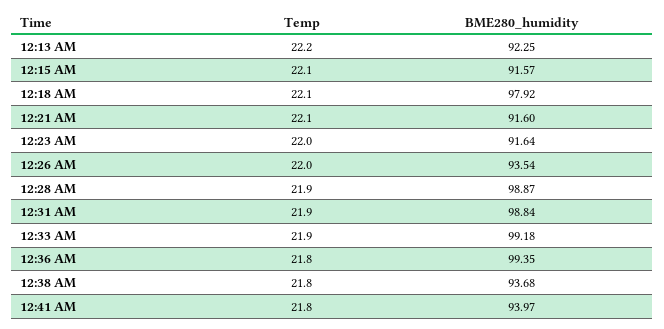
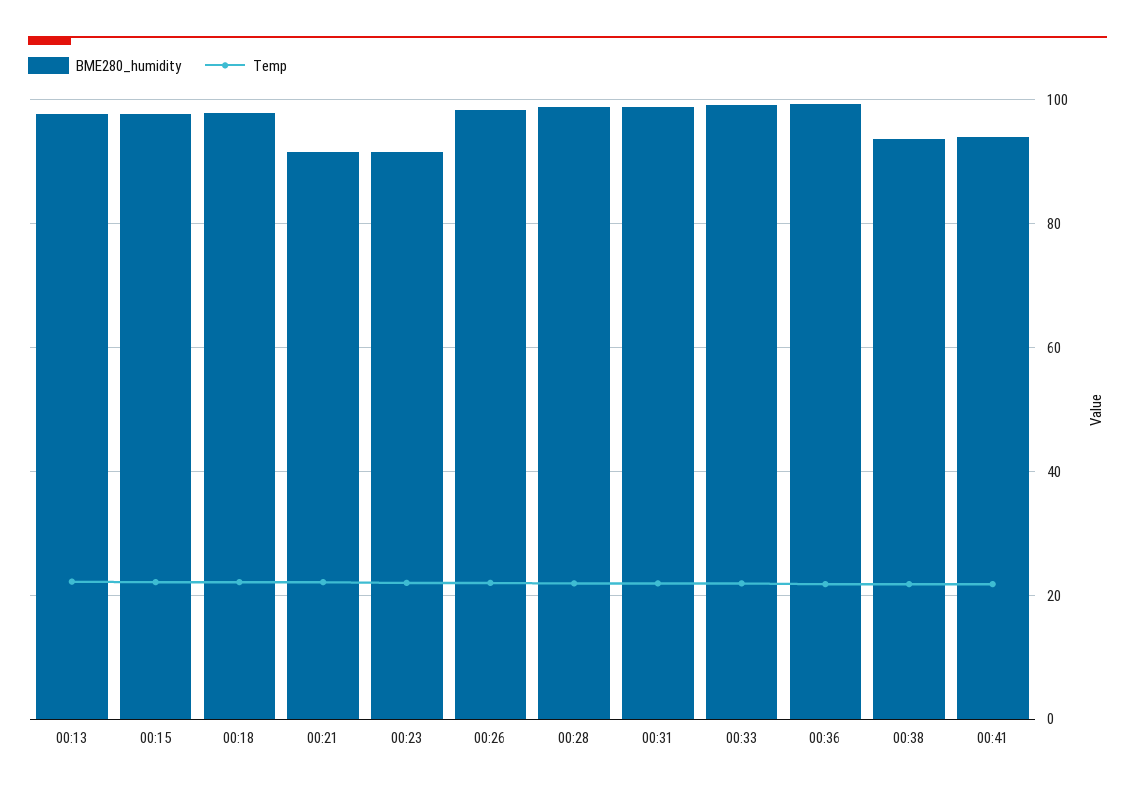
BME280_humidity, 12:13 AM: 92.25 -> 98
BME280_humidity, 12:15 AM: 91.57 -> 98
BME280_humidity, 12:26 AM: 93.54 -> 98

